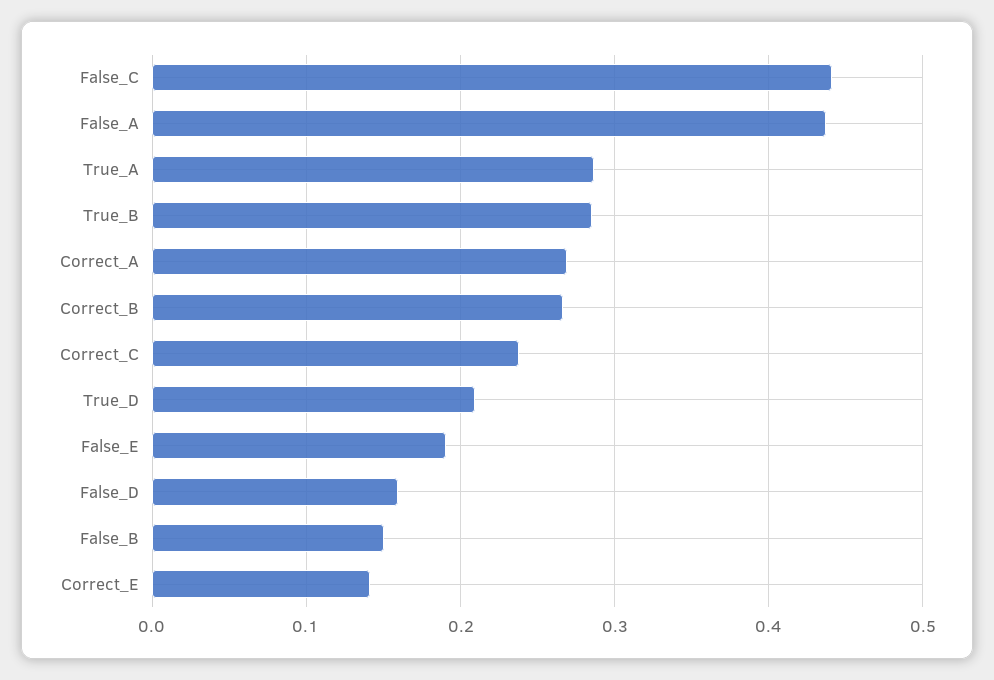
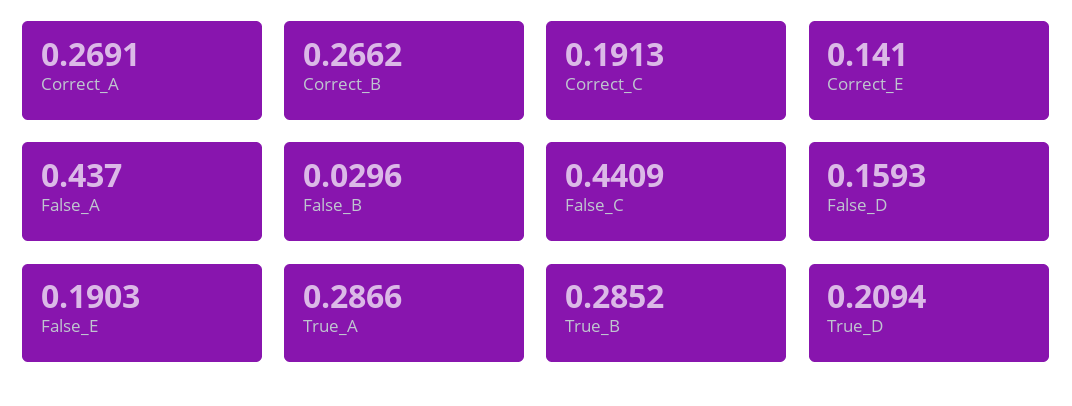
Correct_C: 0.24 -> 0.1913
False_B: 0.15 -> 0.0296

